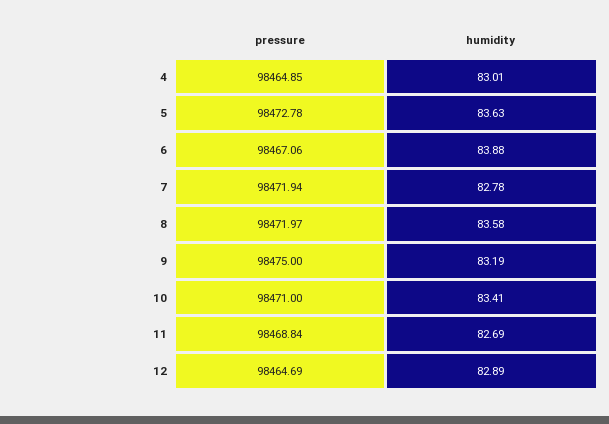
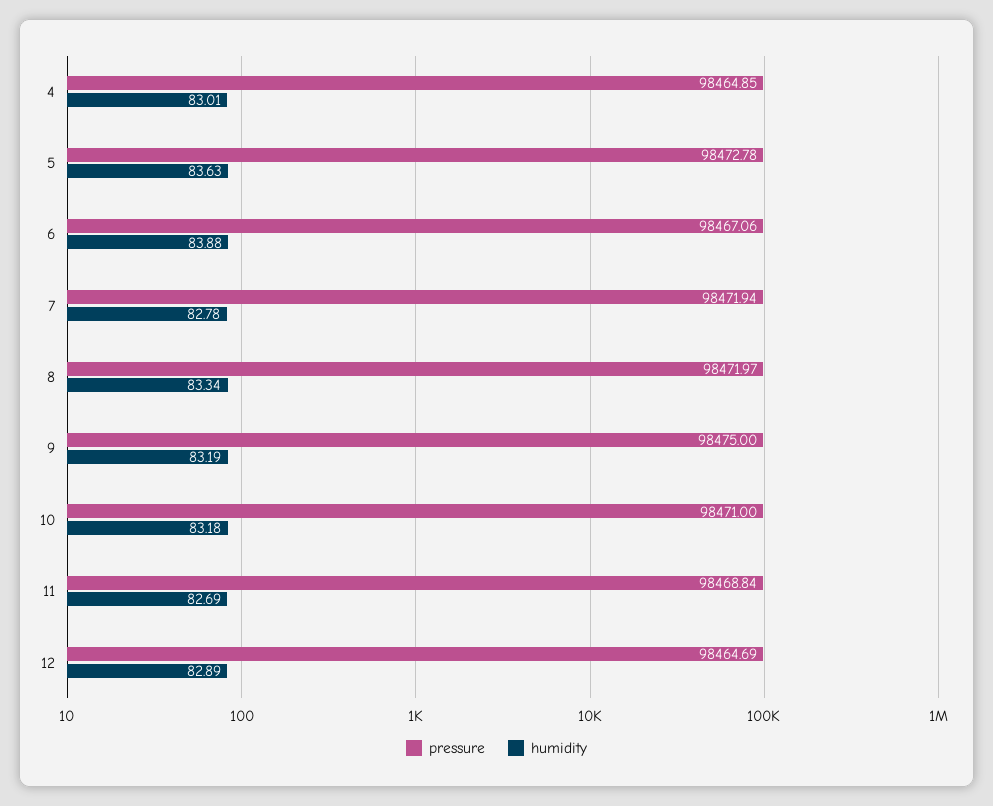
humidity, 8: 83.58 -> 83.34
humidity, 10: 83.41 -> 83.18

